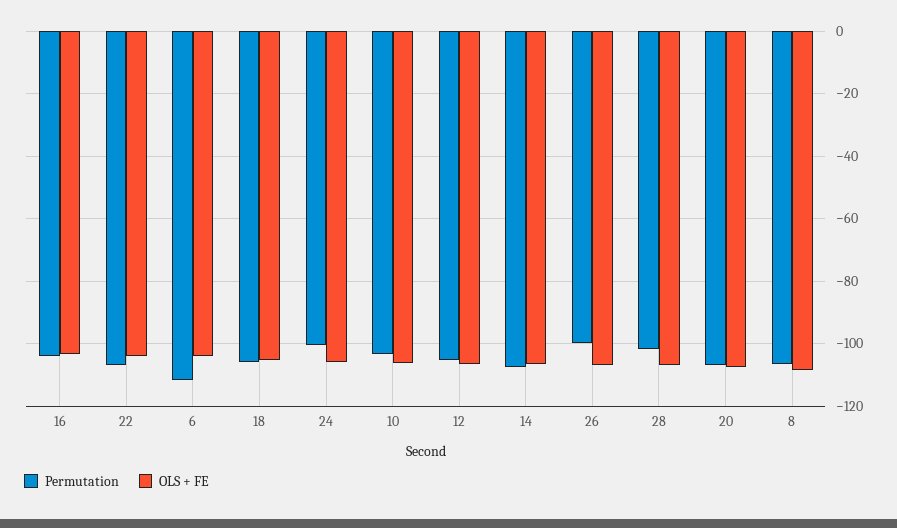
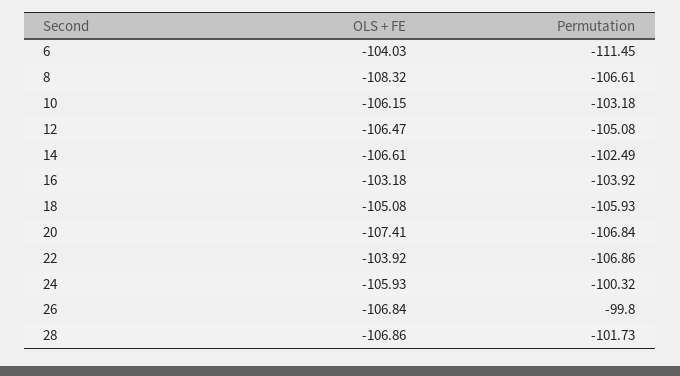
Permutation, 14: -108 -> -102.49

